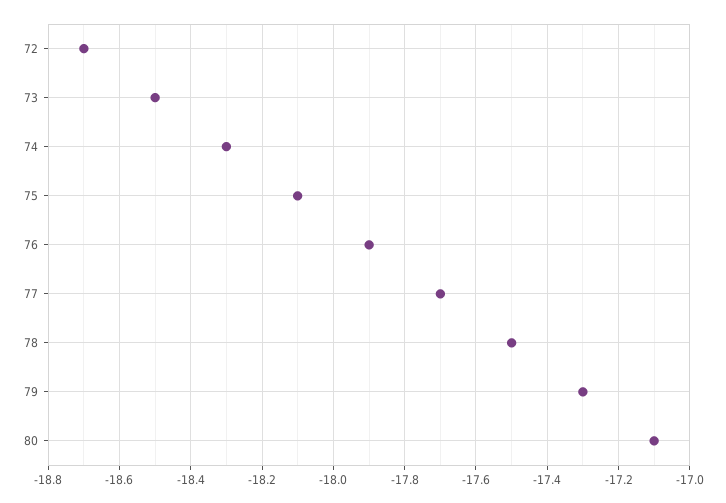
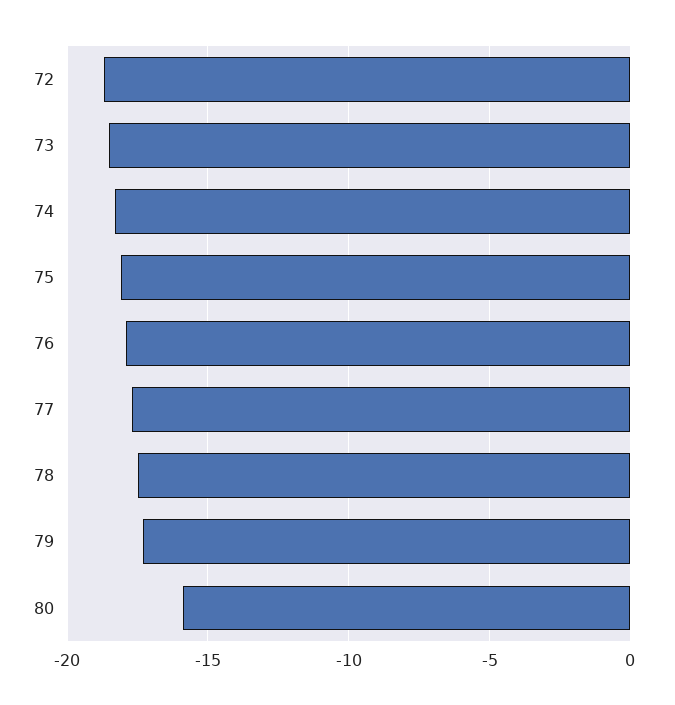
80: -17.1 -> -16

